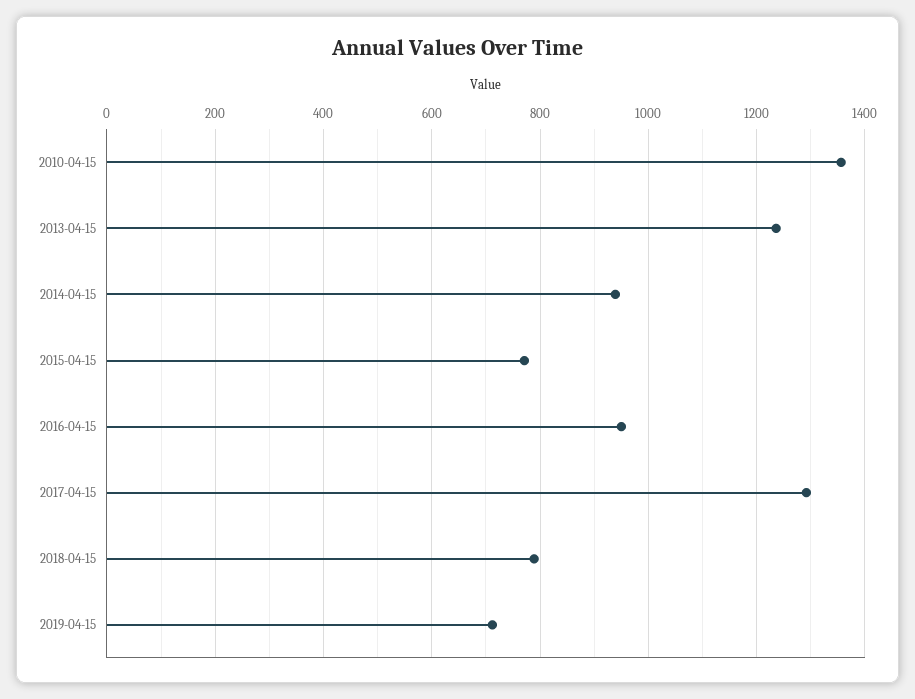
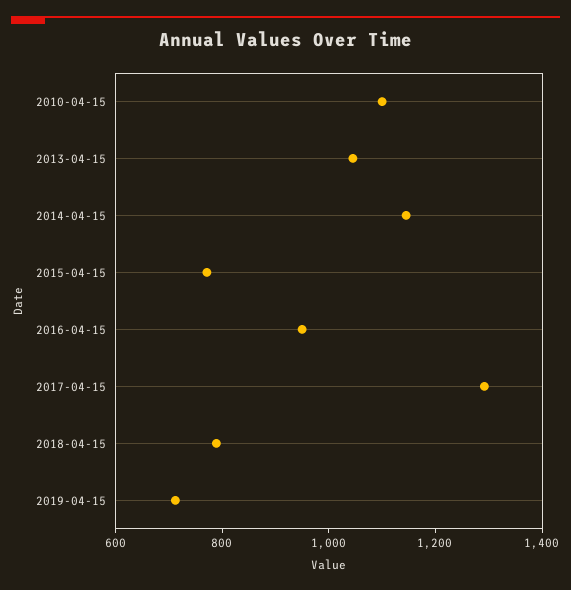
2010-04-15: 1360 -> 1100
2013-04-15: 1240 -> 1050
2014-04-15: 940 -> 1150

